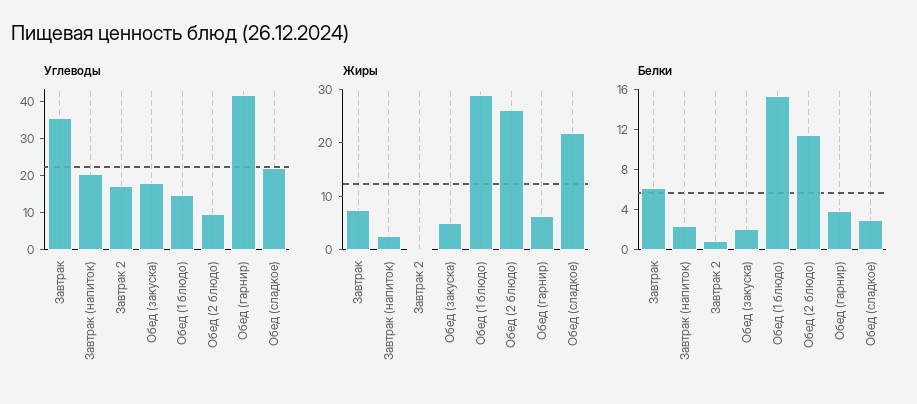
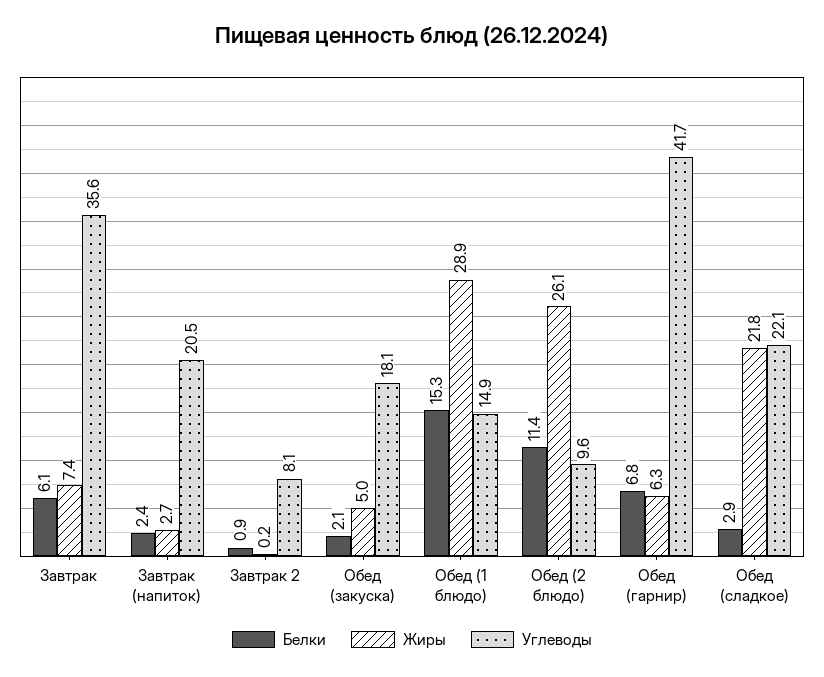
Углеводы, Завтрак 2: 17.5 -> 8.1
Белки, Обед (гарнир): 4 -> 6.8

